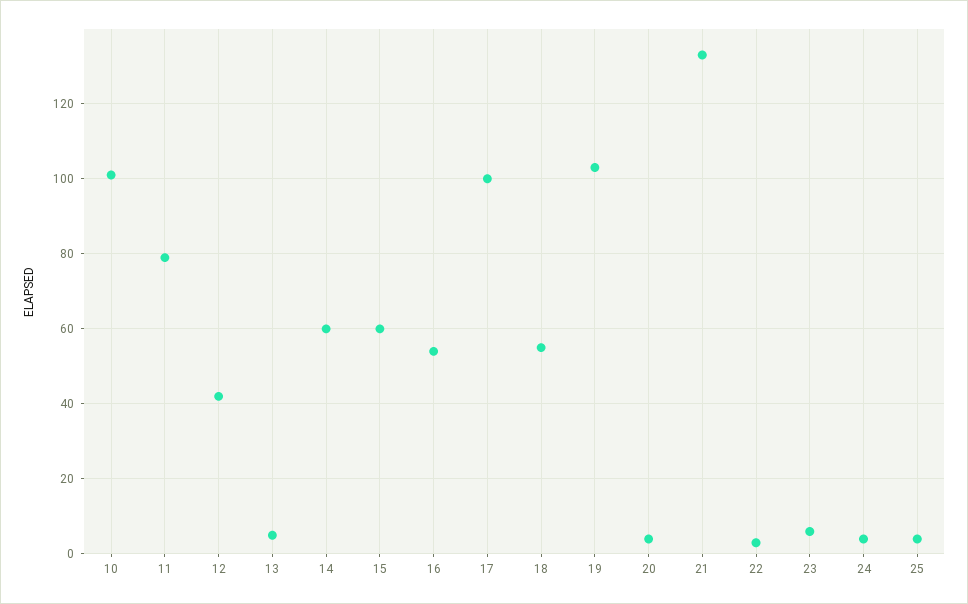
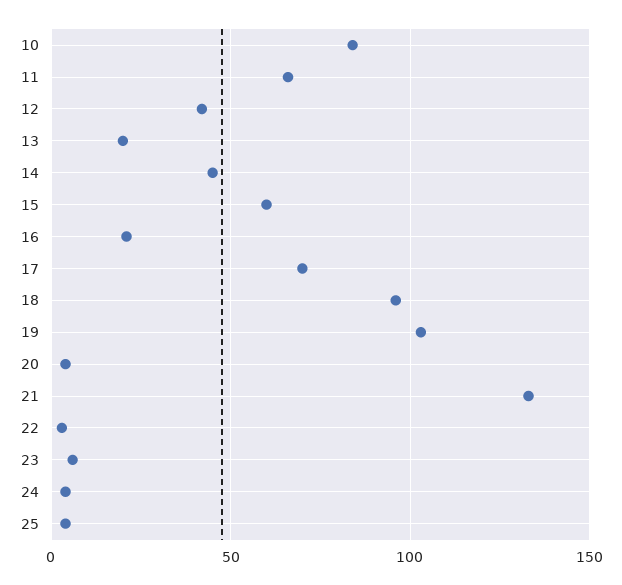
10: 100 -> 85
11: 80 -> 65
13: 5 -> 20
14: 60 -> 45
16: 55 -> 20
17: 100 -> 70
18: 55 -> 95

